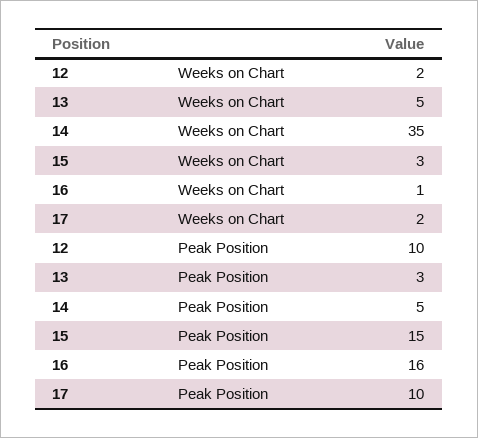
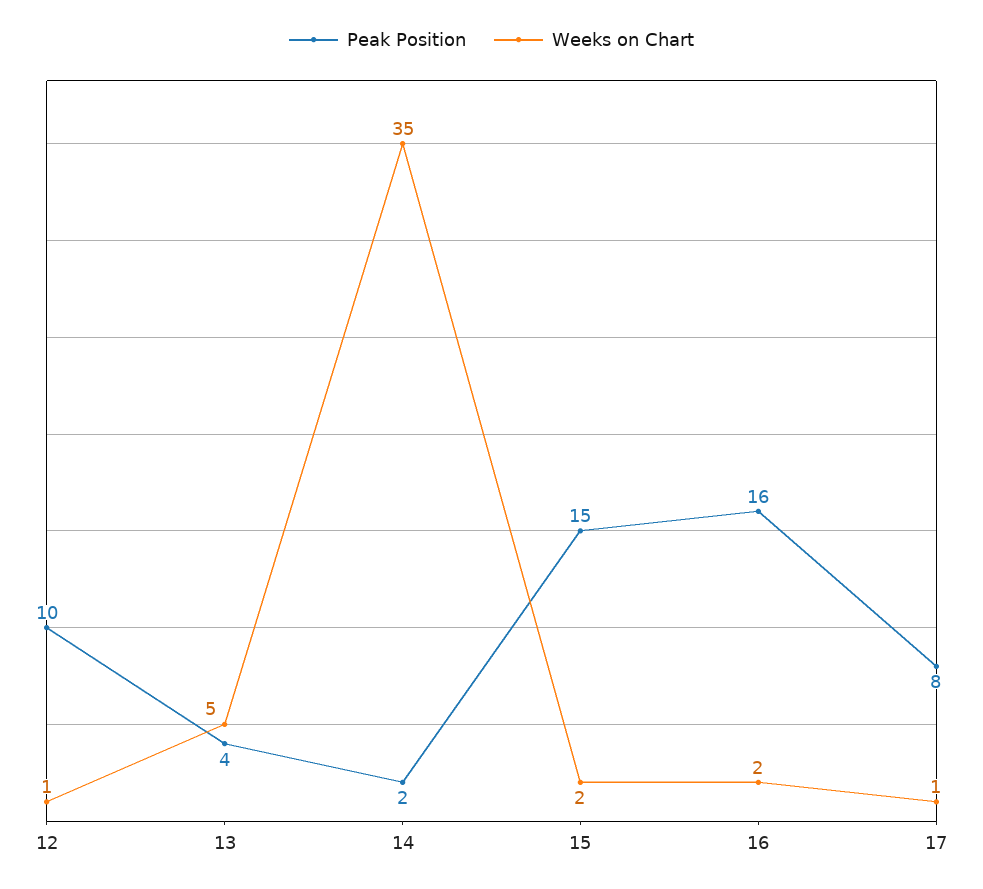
Weeks on Chart, 12: 2 -> 1
Weeks on Chart, 15: 3 -> 2
Weeks on Chart, 16: 1 -> 2
Weeks on Chart, 17: 2 -> 1
Peak Position, 13: 3 -> 4
Peak Position, 14: 5 -> 2
Peak Position, 17: 10 -> 8

